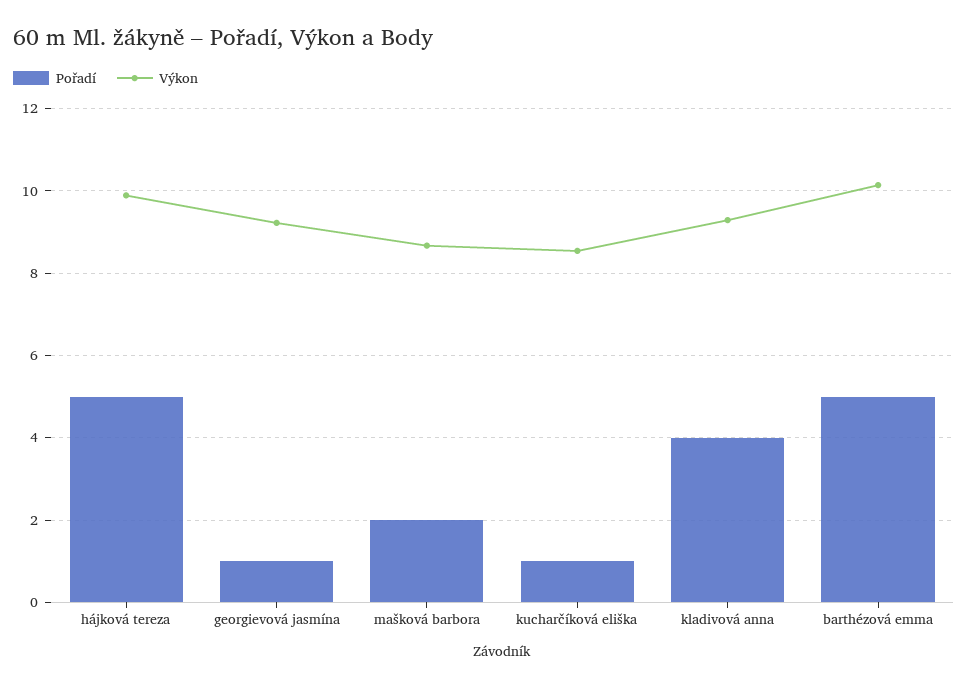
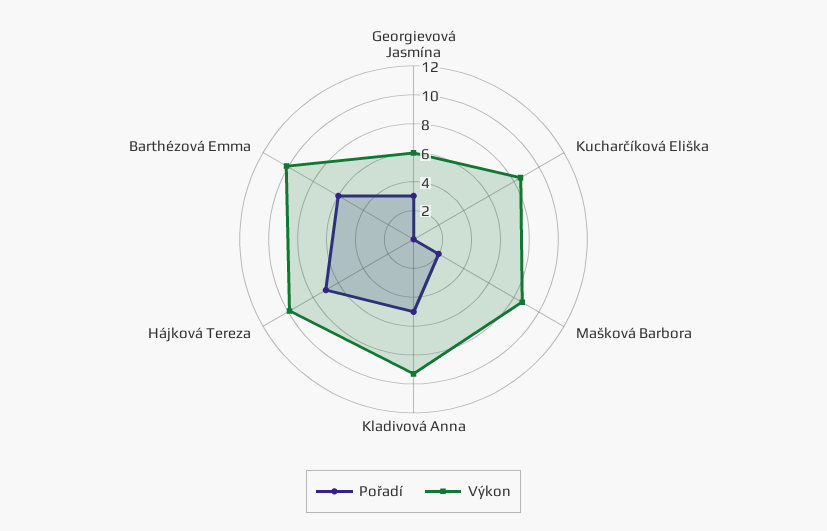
Pořadí, hájková tereza: 5 -> 7
Pořadí, georgievová jasmína: 1 -> 3
Výkon, georgievová jasmína: 9.2 -> 6
Pořadí, kucharčíková eliška: 1 -> 0
Pořadí, kladivová anna: 4 -> 5
Pořadí, barthézová emma: 5 -> 6

